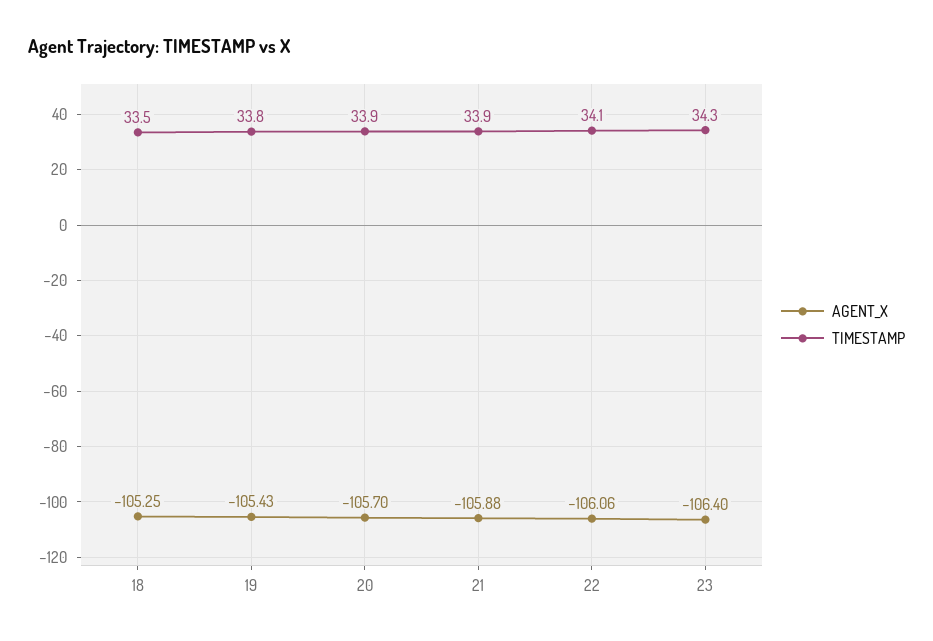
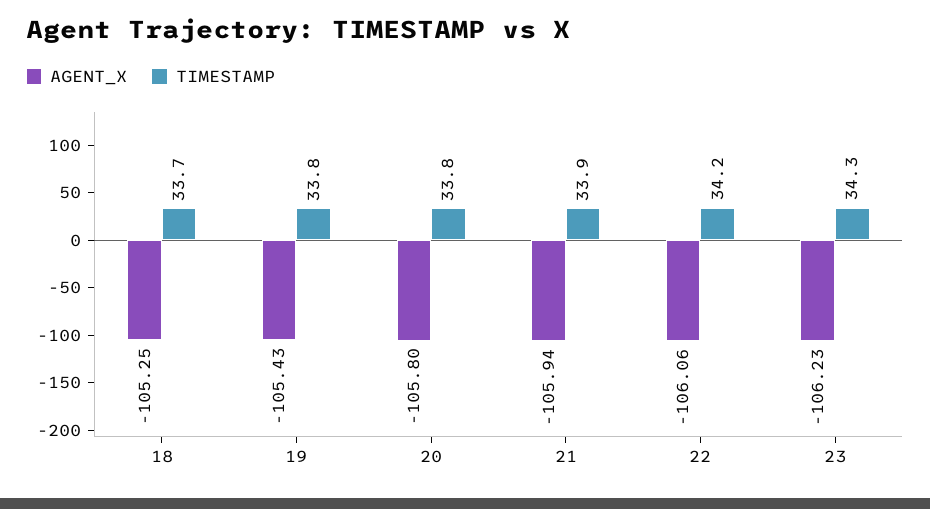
TIMESTAMP, 18: 33.5 -> 33.7
AGENT_X, 20: -105.7 -> -105.8
TIMESTAMP, 20: 33.9 -> 33.8
AGENT_X, 21: -105.88 -> -105.94
TIMESTAMP, 22: 34.1 -> 34.2
AGENT_X, 23: -106.4 -> -106.23

